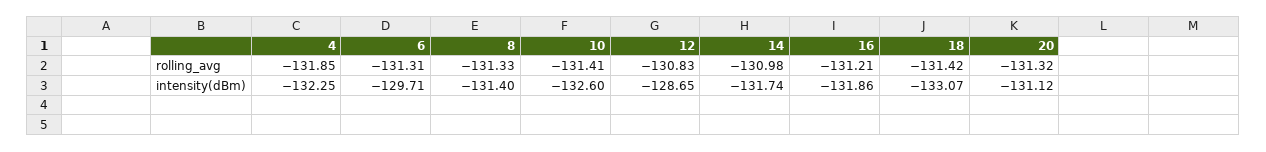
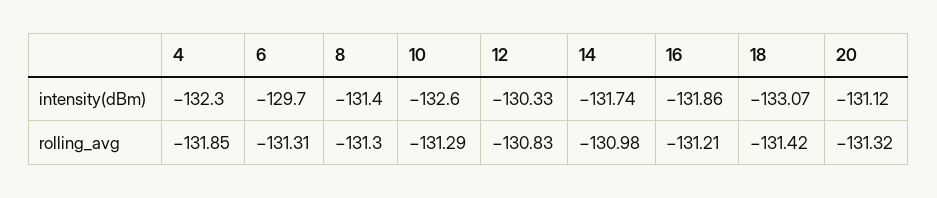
8, rolling_avg: -131.33 -> -131.3
10, rolling_avg: -131.41 -> -131.29
4, intensity(dBm): -132.25 -> -132.3
6, intensity(dBm): -129.71 -> -129.7
12, intensity(dBm): -128.65 -> -130.33

